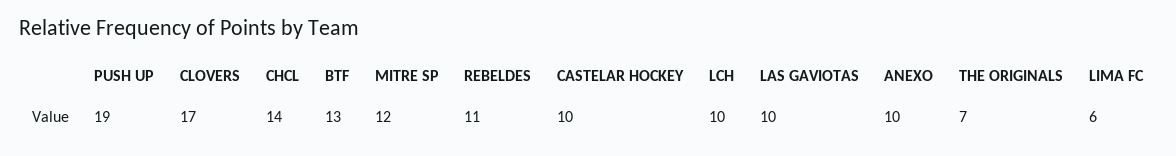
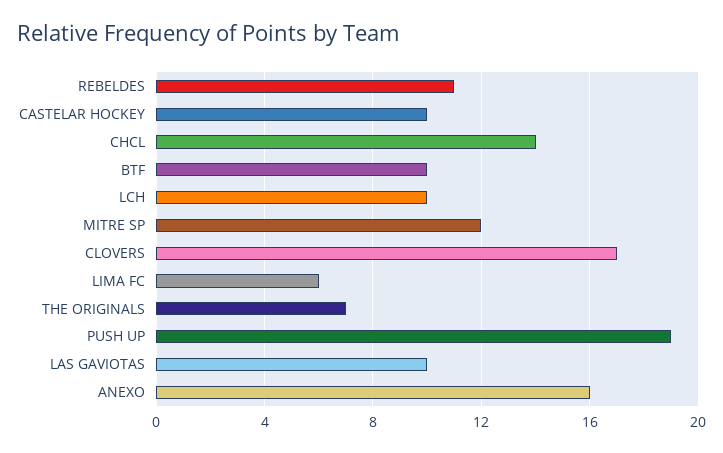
BTF: 13 -> 10
ANEXO: 10 -> 16

